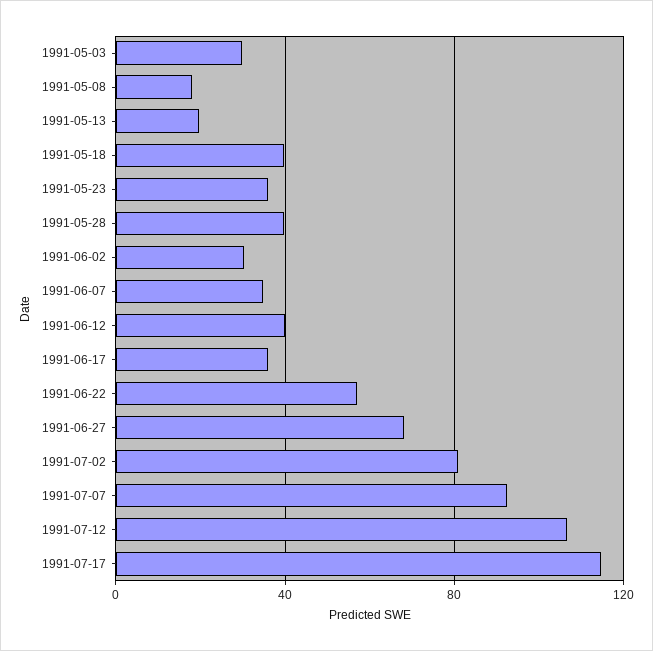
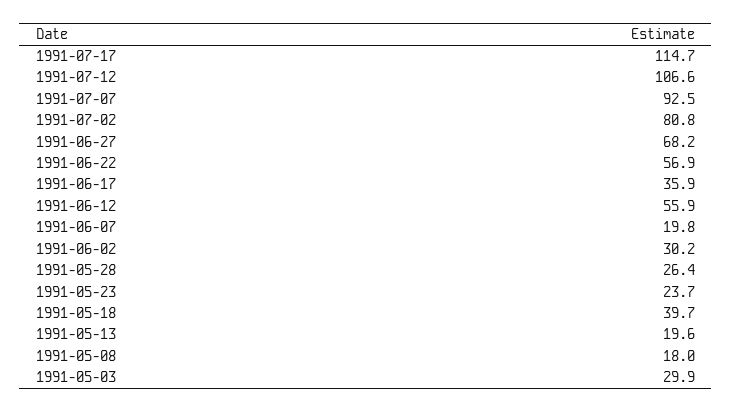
1991-05-23: 35 -> 23.7
1991-05-28: 40 -> 26.4
1991-06-07: 35 -> 19.8
1991-06-12: 40 -> 55.9

